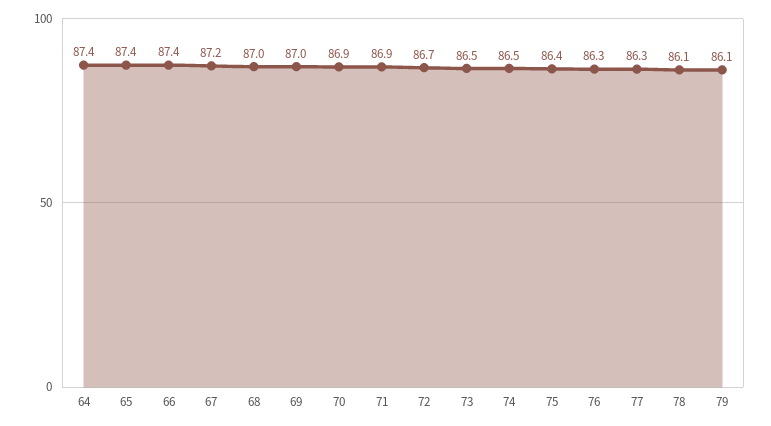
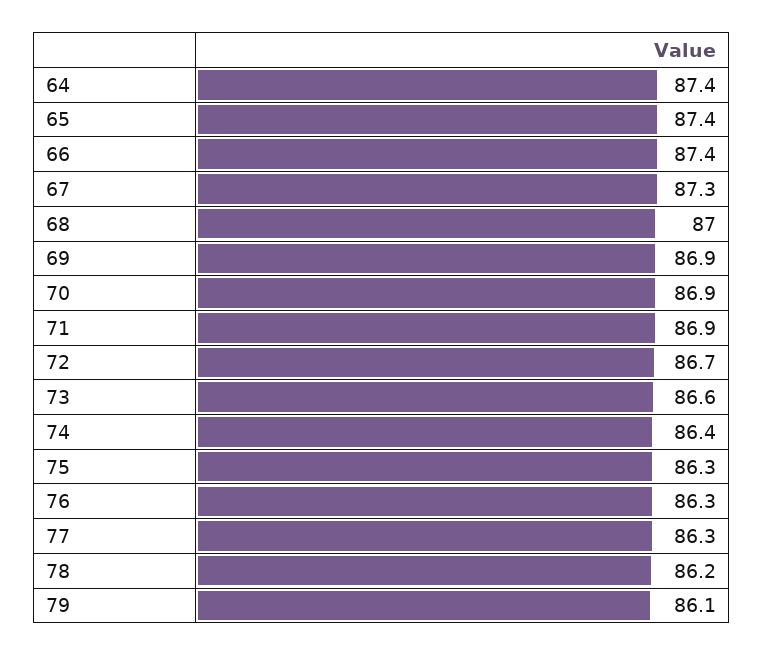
67: 87.2 -> 87.3
69: 87 -> 86.9
73: 86.5 -> 86.6
74: 86.5 -> 86.4
75: 86.4 -> 86.3
78: 86.1 -> 86.2

